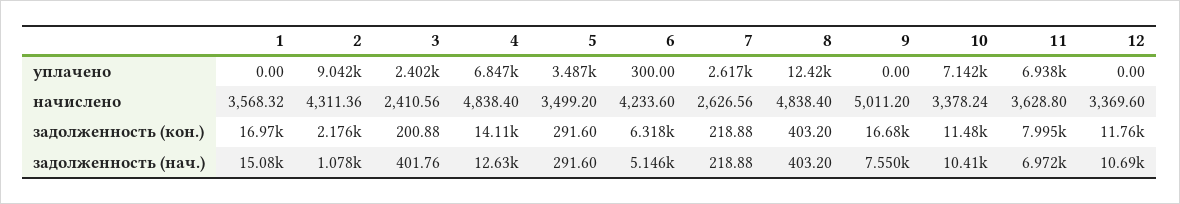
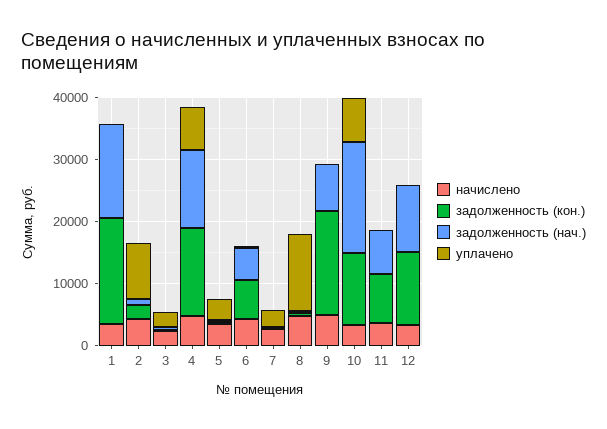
уплачено, 11: 6938 -> 0
задолженность (нач.), 10: 10410 -> 18000

